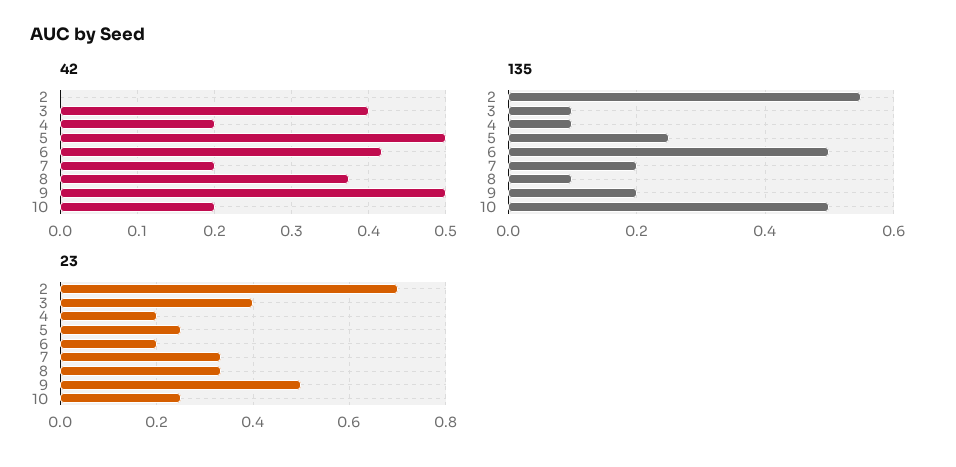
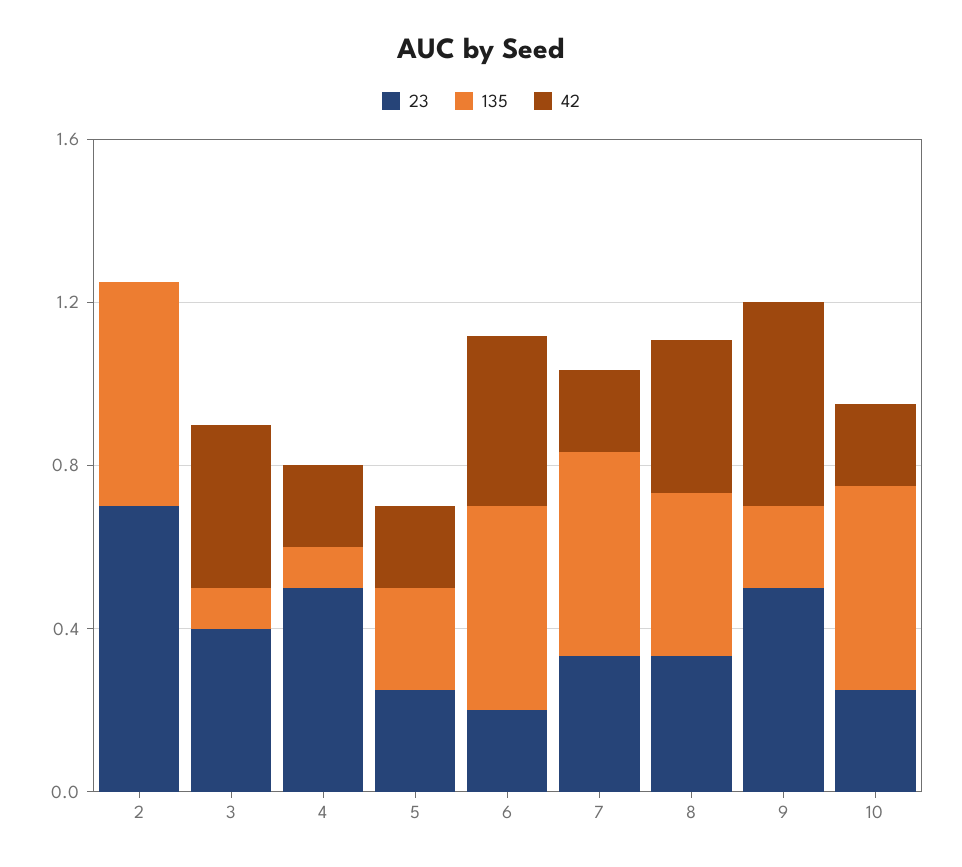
42, 5: 0.5 -> 0.2
135, 7: 0.2 -> 0.5
135, 8: 0.1 -> 0.4
23, 4: 0.2 -> 0.5

